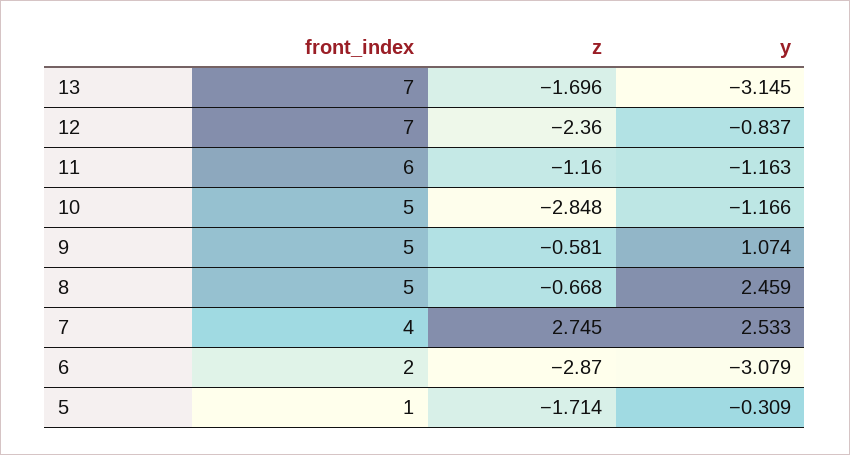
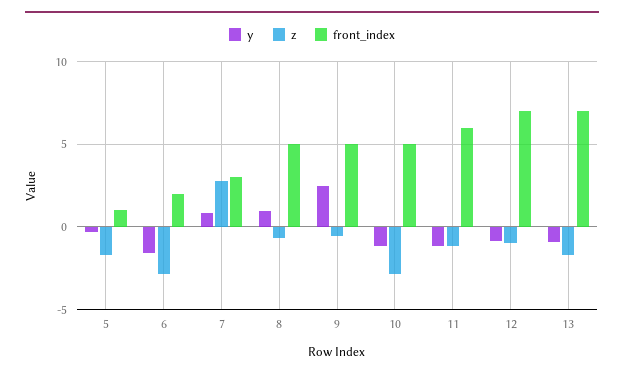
y, 13: -3.145 -> -1
z, 12: -2.36 -> -1
y, 9: 1.074 -> 2.5
y, 8: 2.459 -> 1
front_index, 7: 4 -> 3
y, 7: 2.533 -> 1
y, 6: -3.079 -> -1.5

